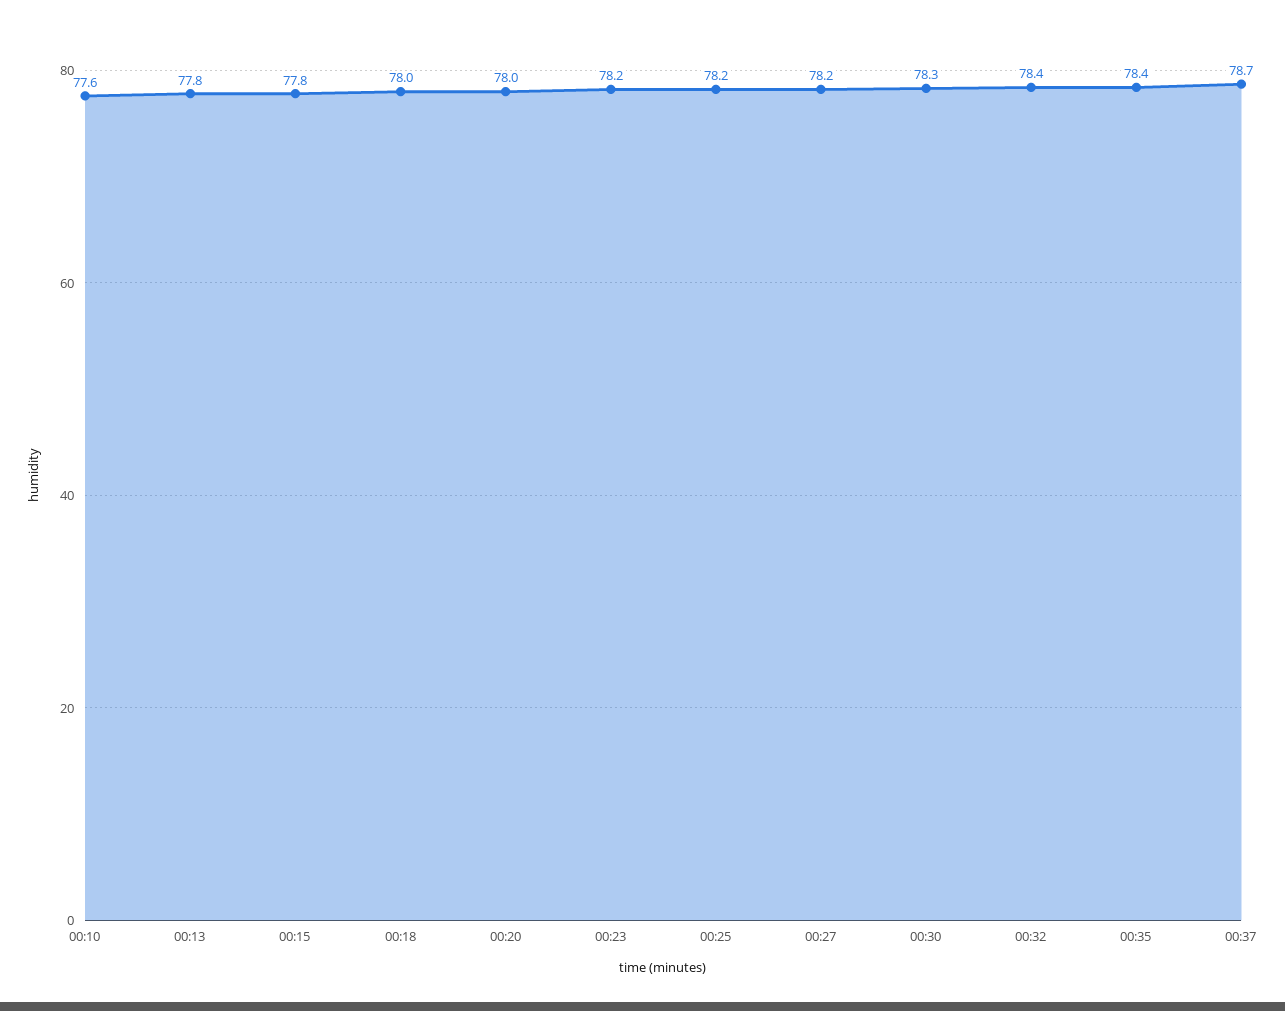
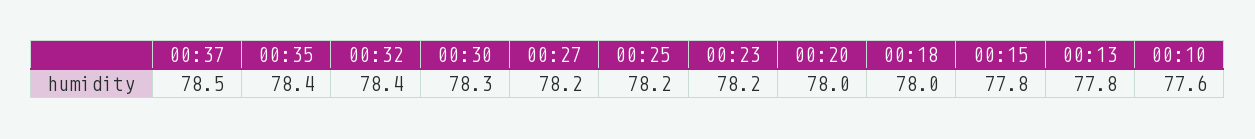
00:37: 78.7 -> 78.5

